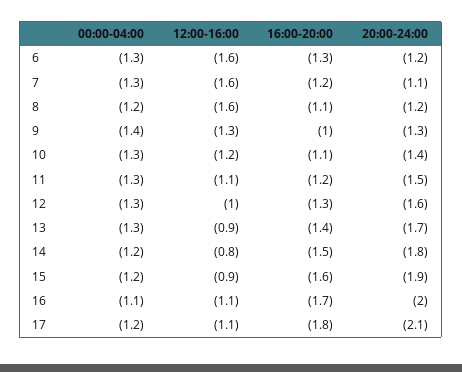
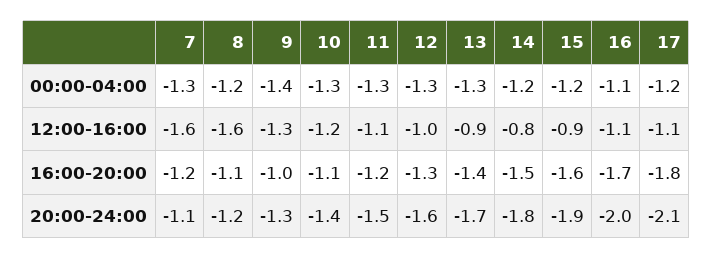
00:00-04:00, 6: -1.3 -> none
12:00-16:00, 6: -1.6 -> none
16:00-20:00, 6: -1.3 -> none
20:00-24:00, 6: -1.2 -> none

